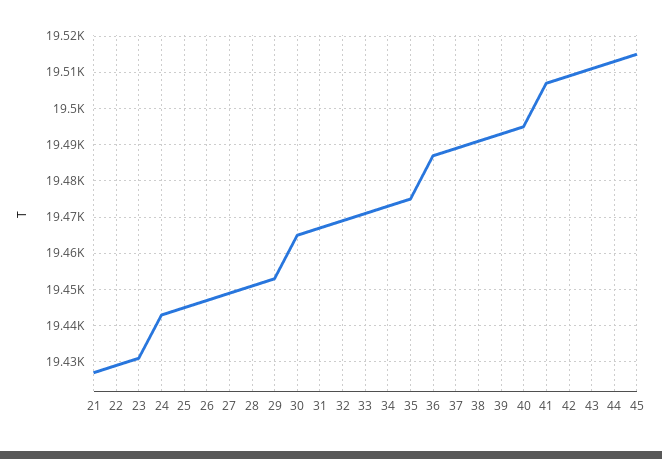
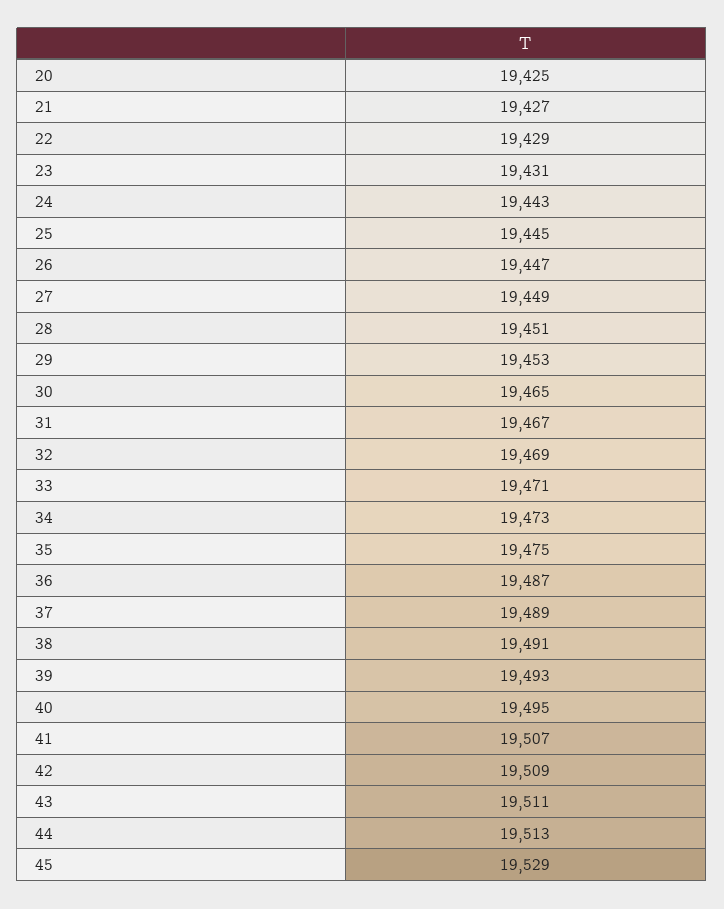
45: 19515 -> 19529
20: none -> 19425

